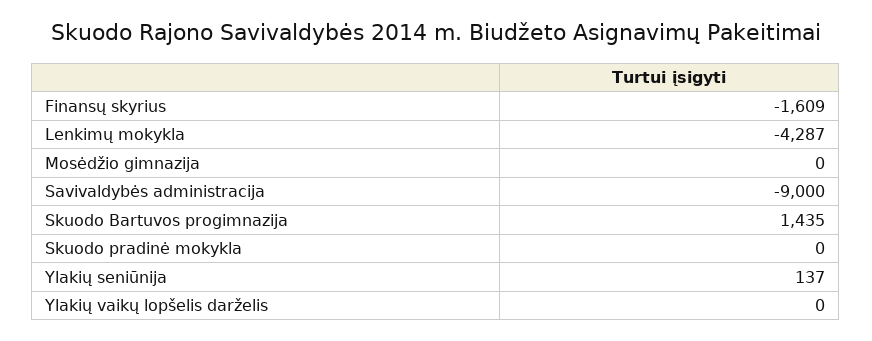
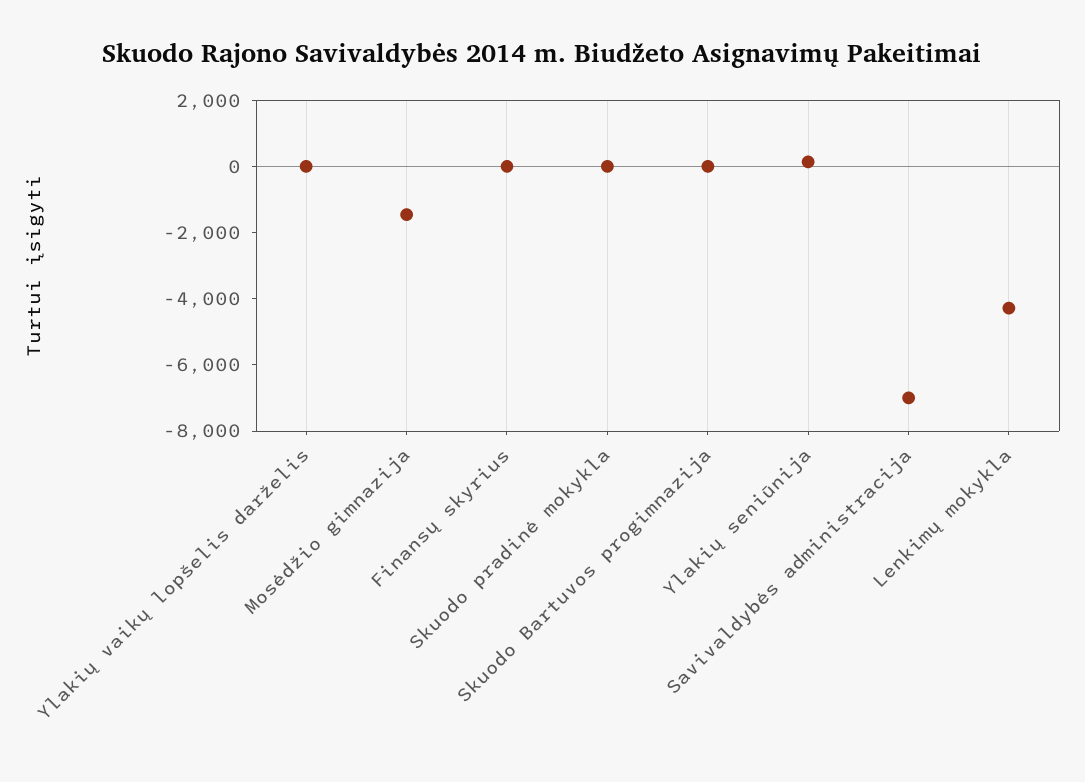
Finansų skyrius: -1609 -> 0
Mosėdžio gimnazija: 0 -> -1500
Savivaldybės administracija: -9000 -> -7000
Skuodo Bartuvos progimnazija: 1435 -> 0

